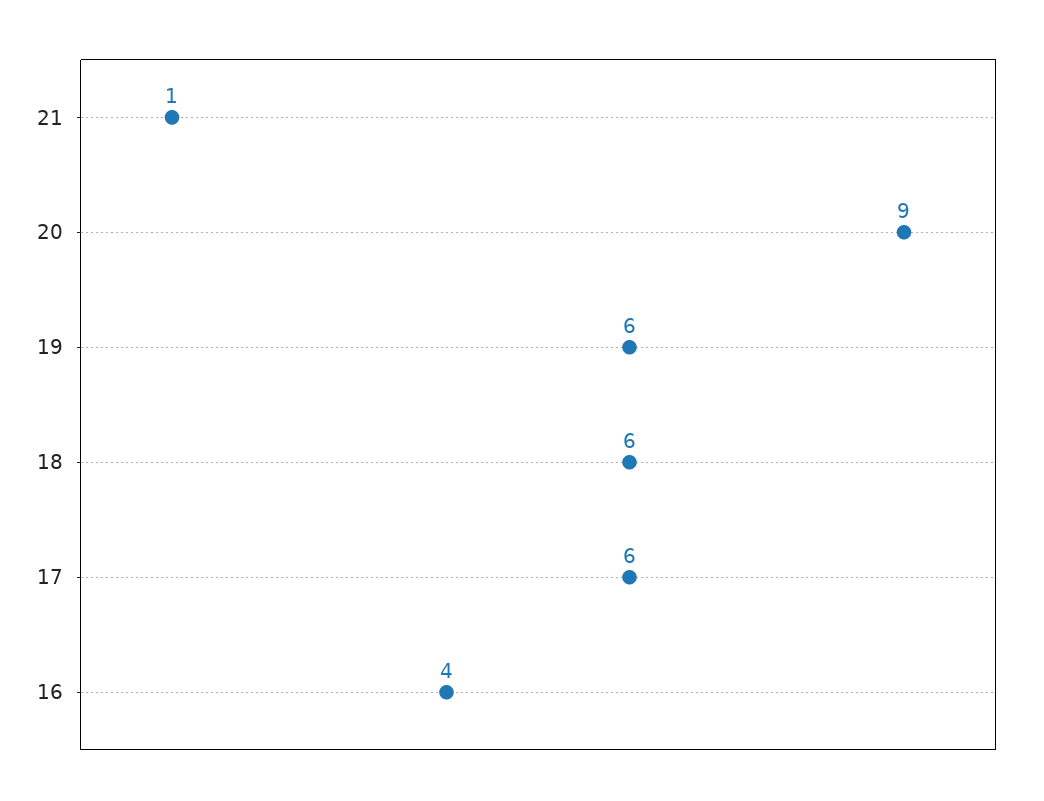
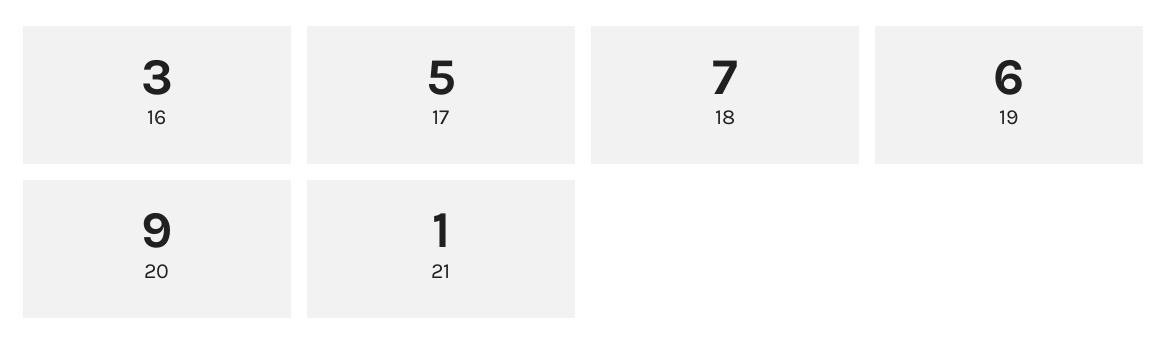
18: 6 -> 7
17: 6 -> 5
16: 4 -> 3

